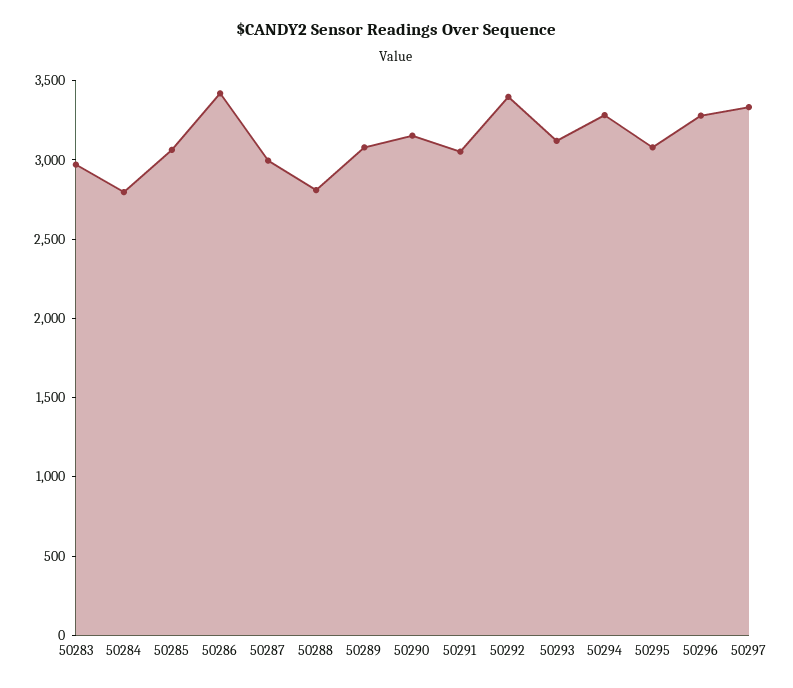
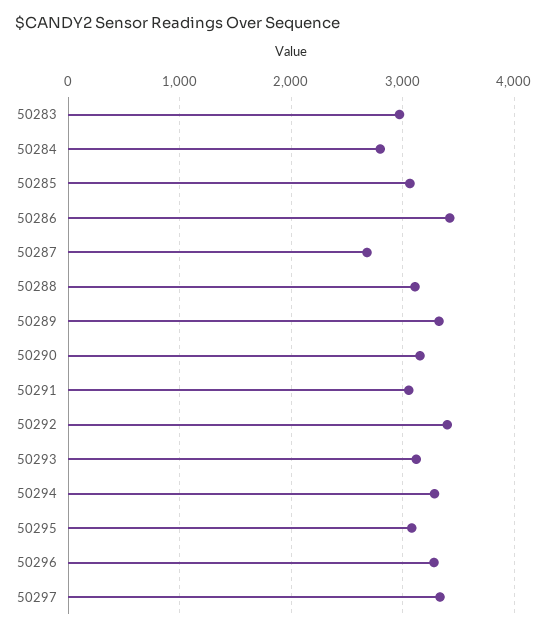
50287: 3000 -> 2700
50288: 2800 -> 3100
50289: 3100 -> 3300

